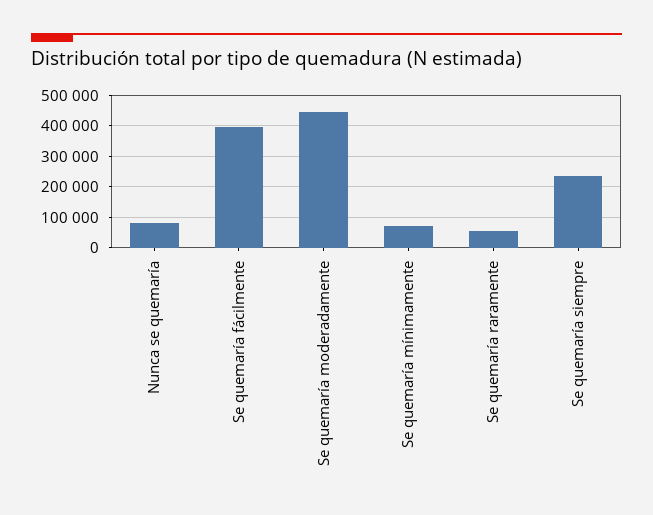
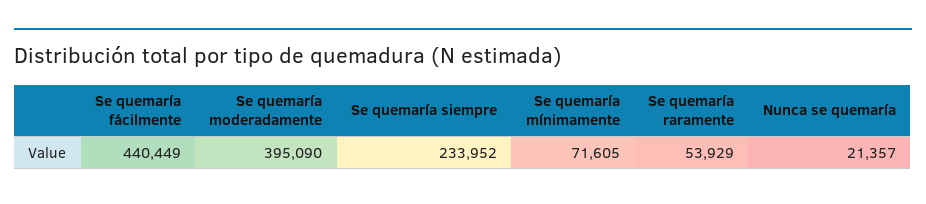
Nunca se quemaría: 80000 -> 21357
Se quemaría fácilmente: 400000 -> 440449
Se quemaría moderadamente: 440000 -> 395090

